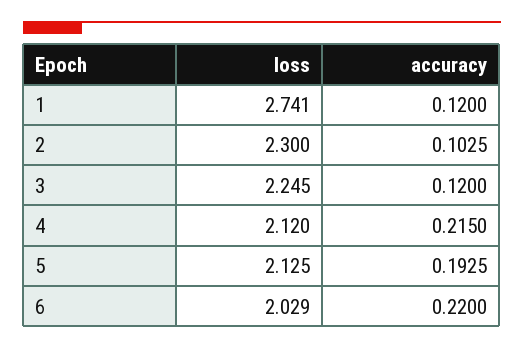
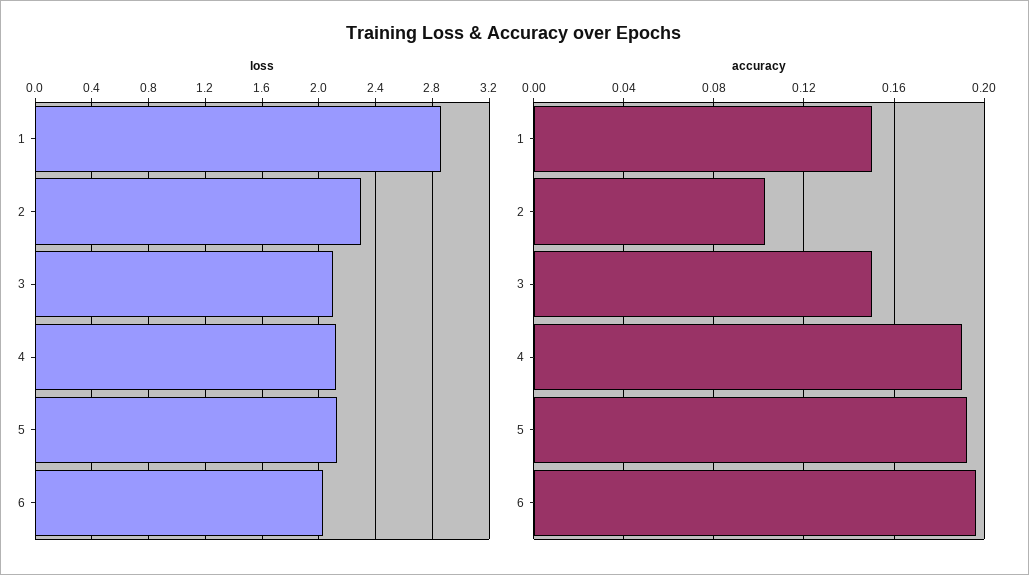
loss, 1: 2.741 -> 2.85
accuracy, 1: 0.12 -> 0.15
loss, 3: 2.245 -> 2.1
accuracy, 3: 0.12 -> 0.15
accuracy, 4: 0.215 -> 0.19
accuracy, 6: 0.22 -> 0.195

